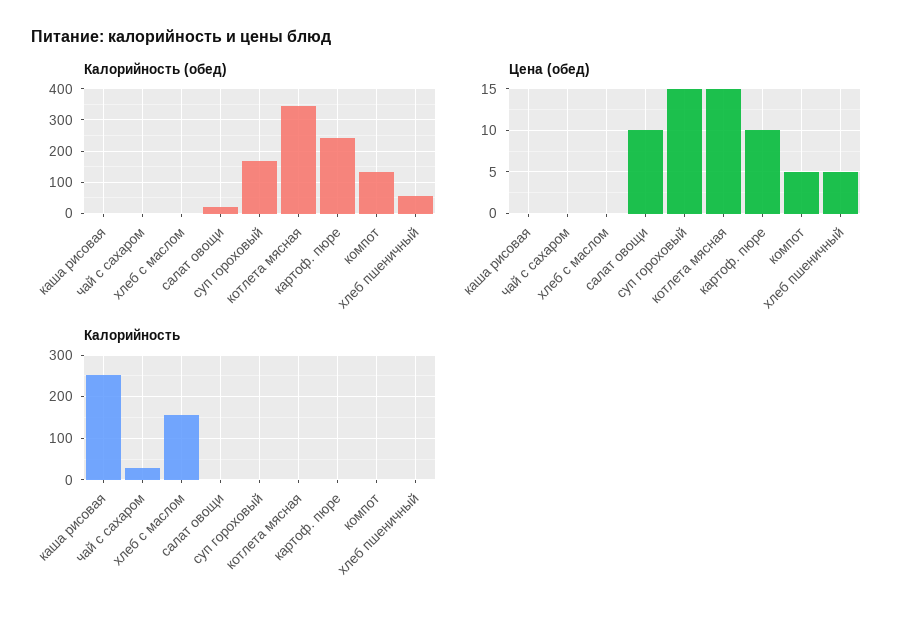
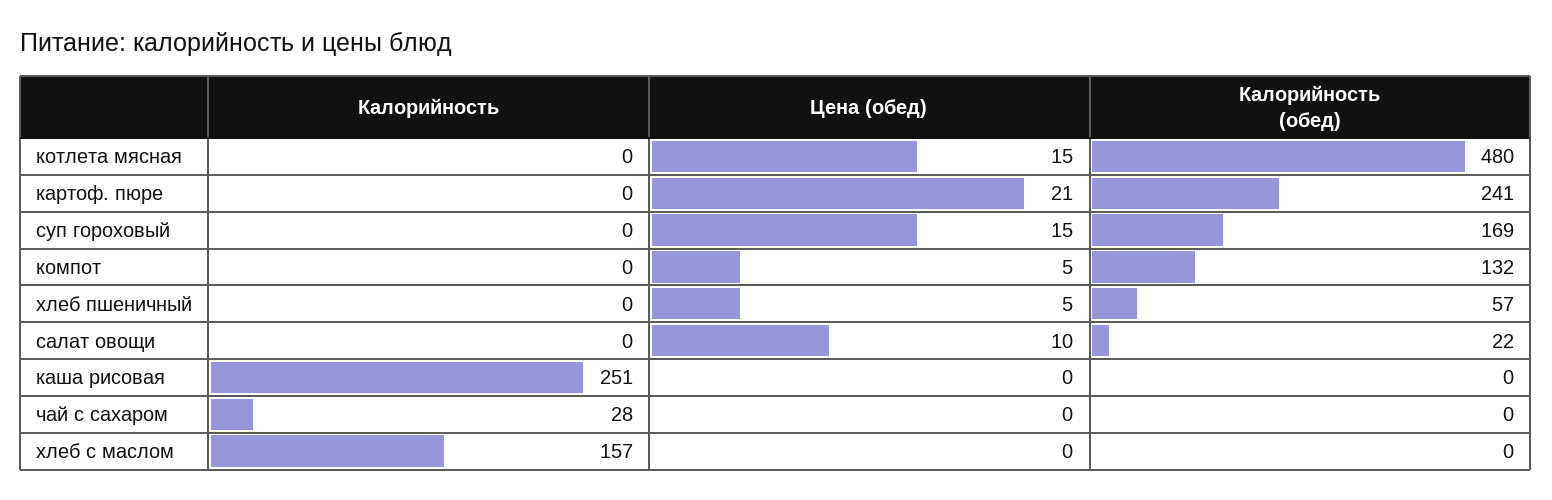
Калорийность (обед), котлета мясная: 340 -> 480
Цена (обед), картоф. пюре: 10 -> 21

